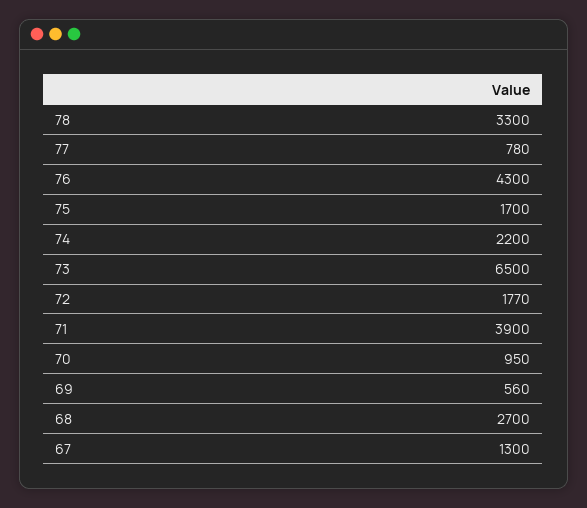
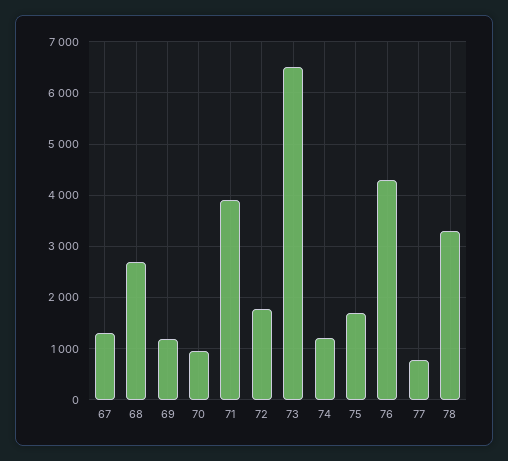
74: 2200 -> 1200
69: 560 -> 1200

